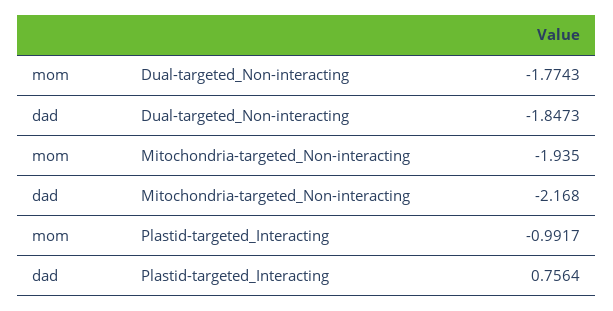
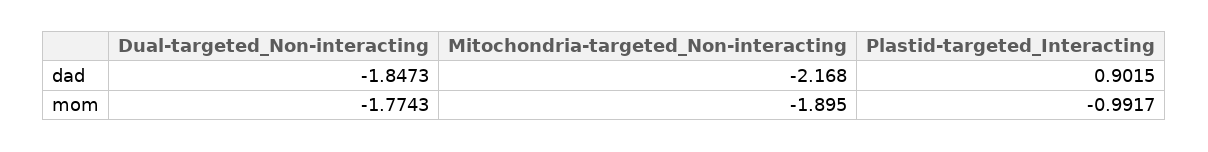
mom, Mitochondria-targeted_Non-interacting: -1.935 -> -1.895
dad, Plastid-targeted_Interacting: 0.7564 -> 0.9015

